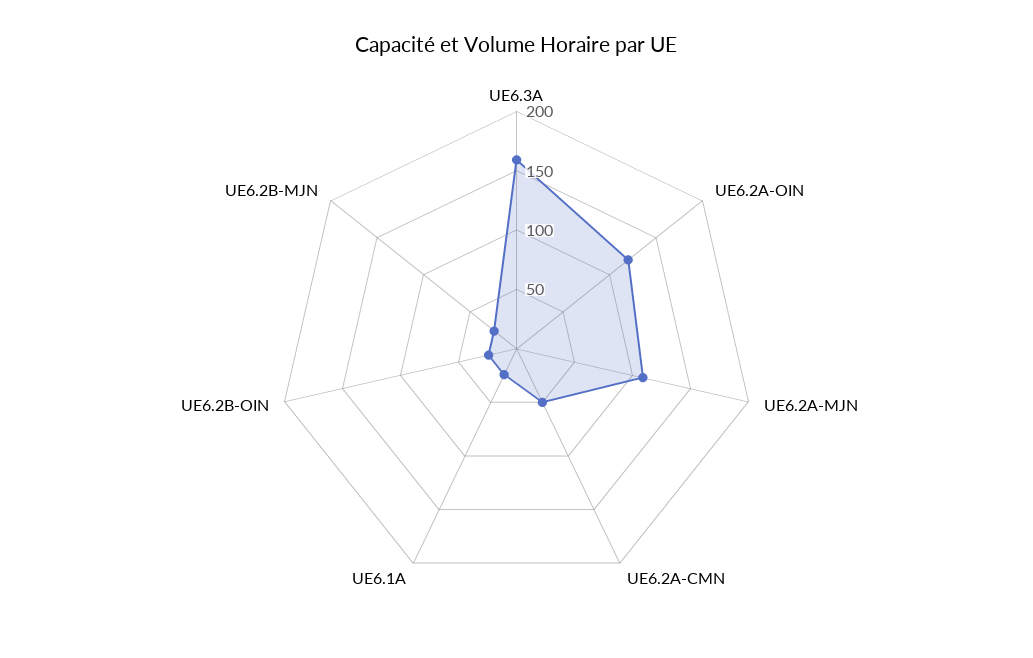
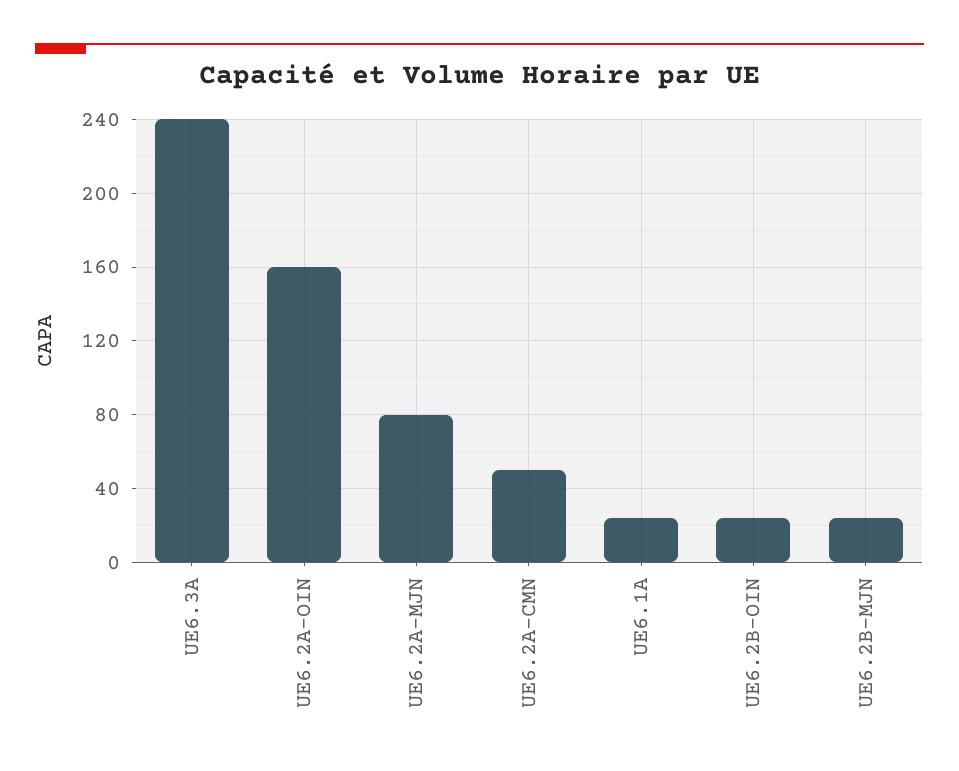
UE6.3A: 160 -> 240
UE6.2A-OIN: 120 -> 160
UE6.2A-MJN: 110 -> 80

